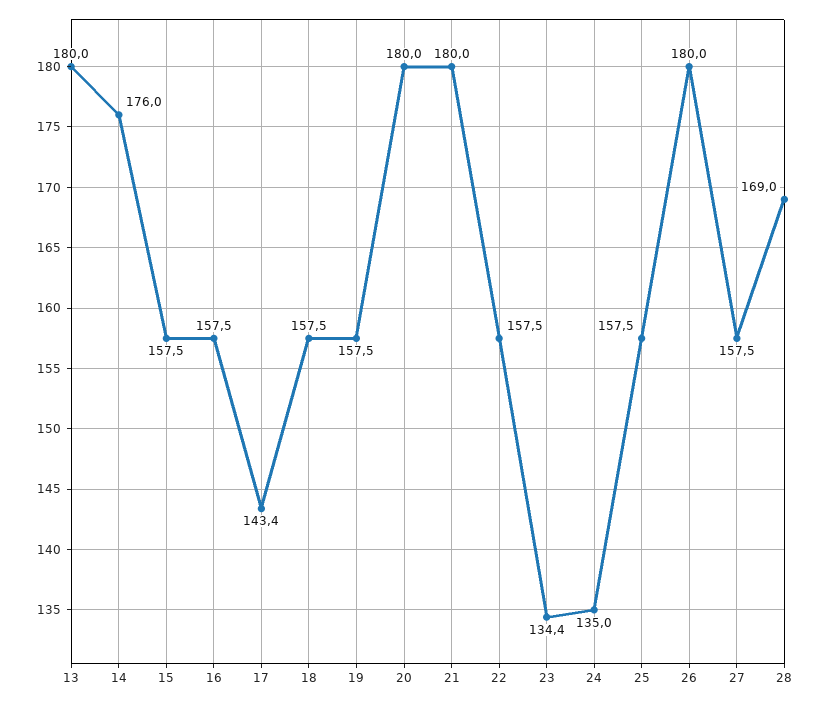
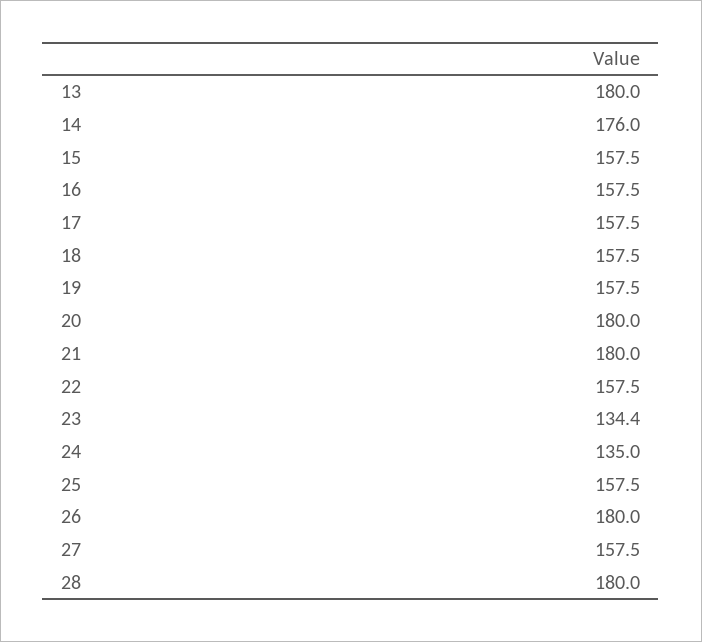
17: 143.4 -> 157.5
28: 169 -> 180

